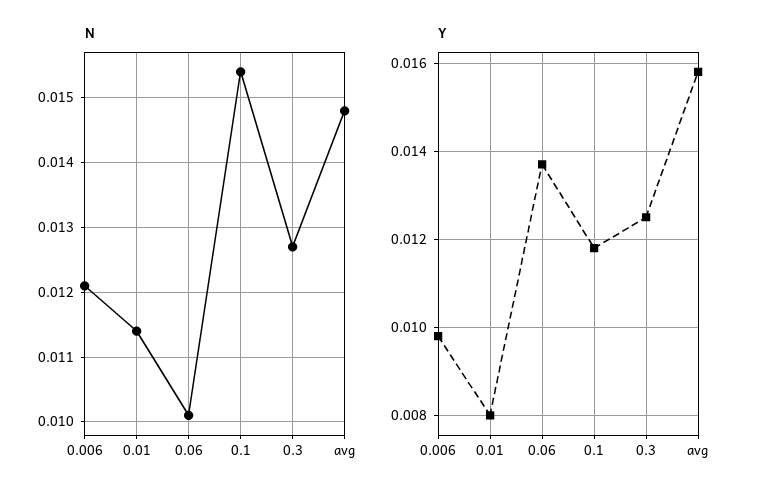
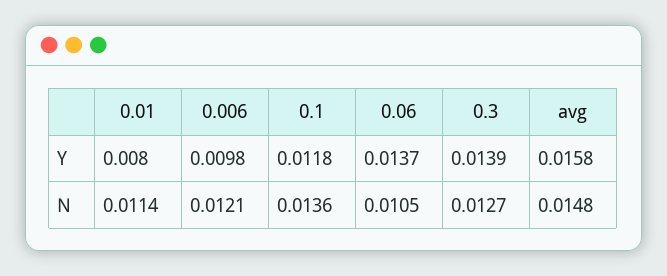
N, 0.06: 0.0101 -> 0.0105
N, 0.1: 0.0154 -> 0.0136
Y, 0.3: 0.0125 -> 0.0139

